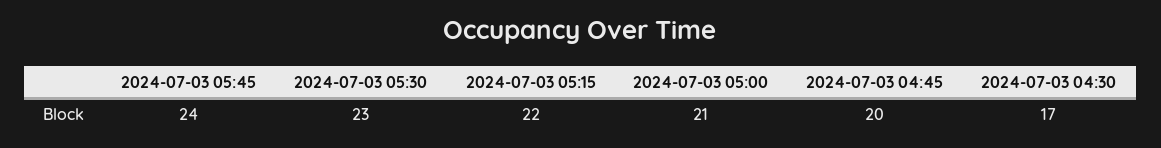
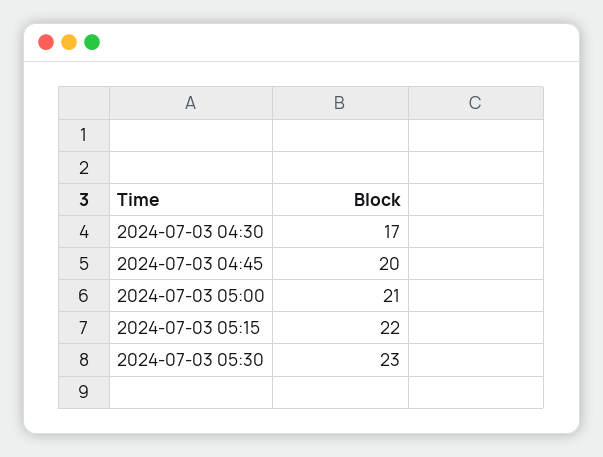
2024-07-03 05:45: 24 -> none

